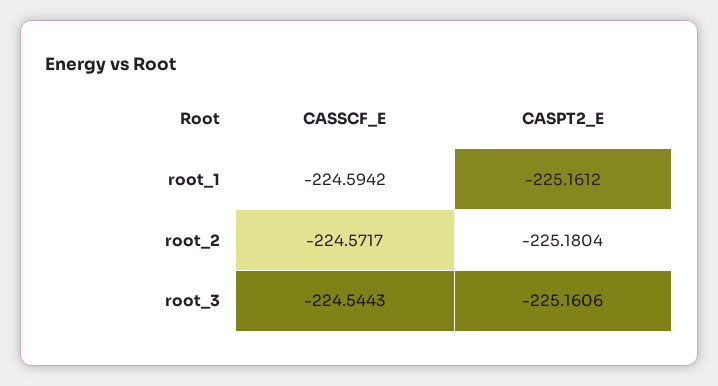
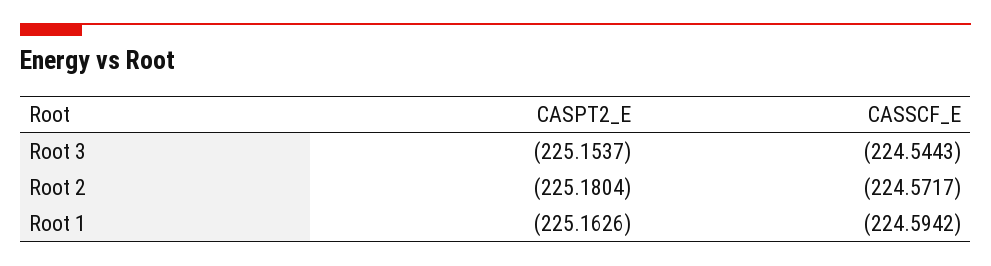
CASPT2_E, root_1: -225.1612 -> -225.1626
CASPT2_E, root_3: -225.1606 -> -225.1537

